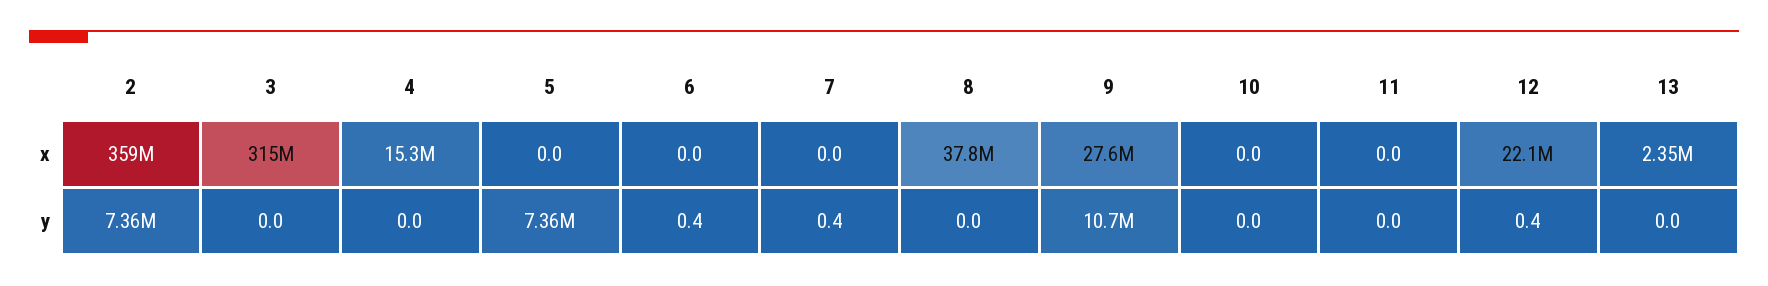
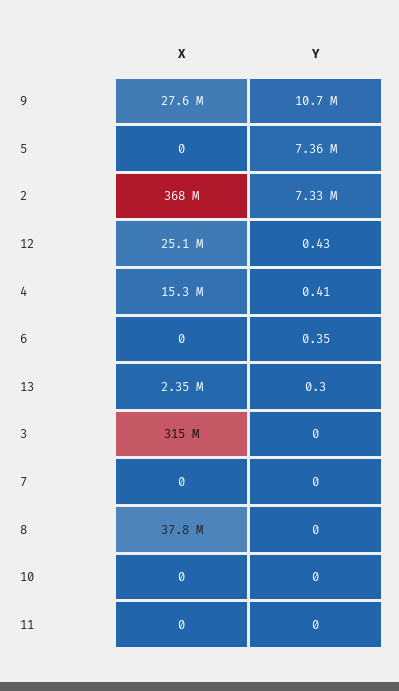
2, x: 359000000 -> 368000000
12, x: 22100000 -> 25100000
2, y: 7360000 -> 7330000
4, y: 0 -> 0.41
7, y: 0.4 -> 0
13, y: 0 -> 0.3

